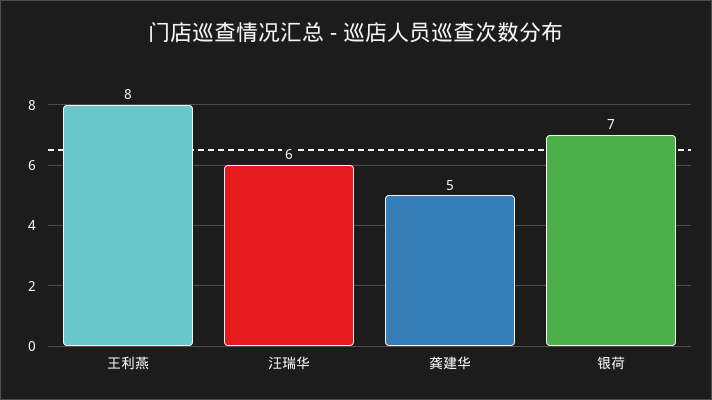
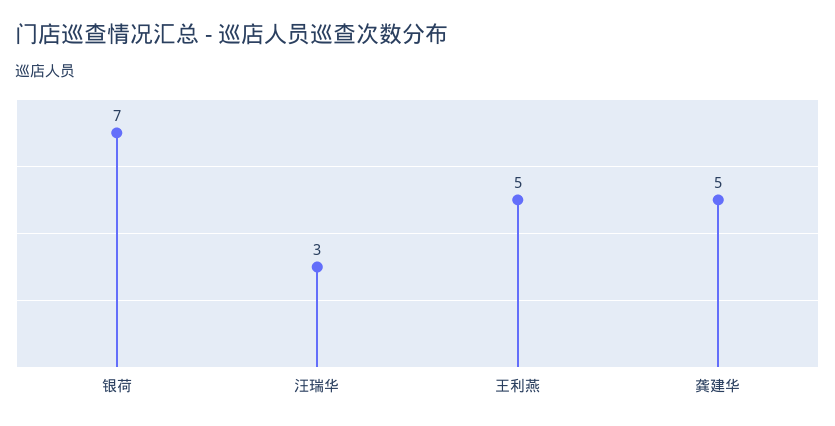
王利燕: 8 -> 5
汪瑞华: 6 -> 3

